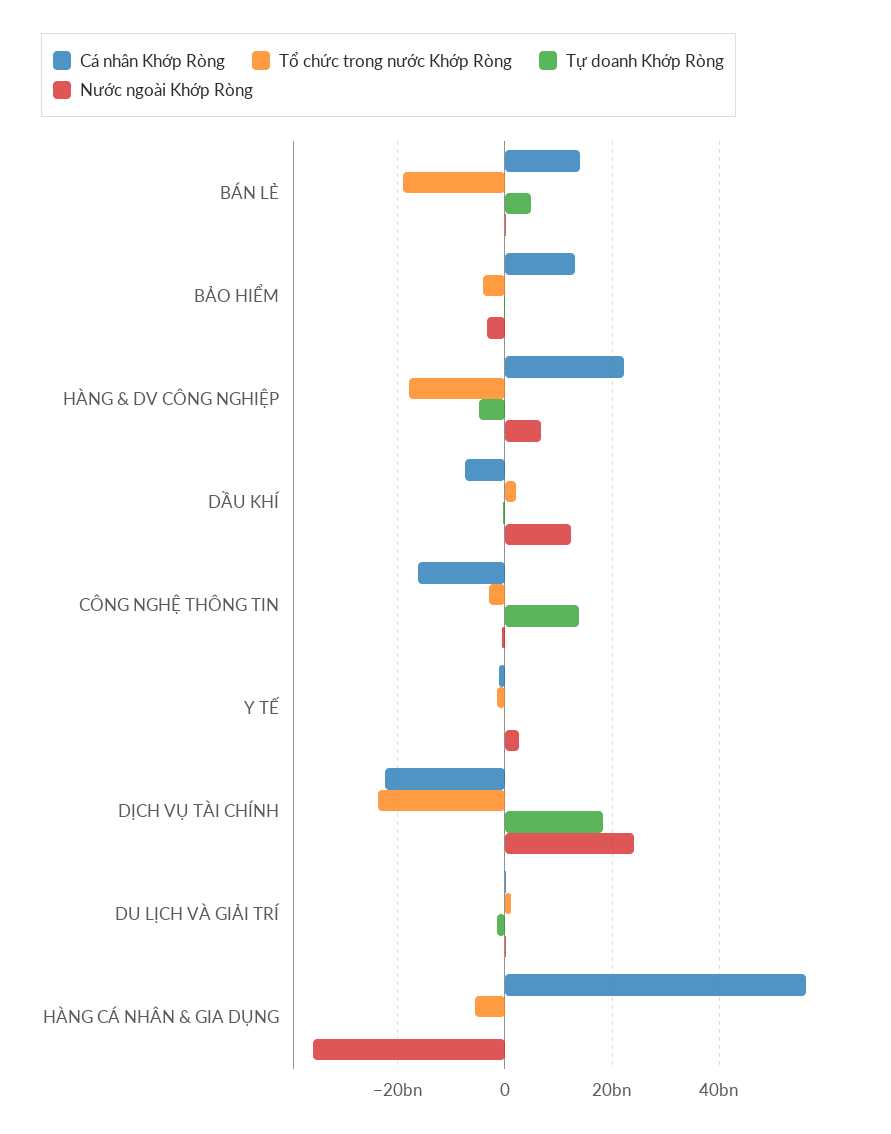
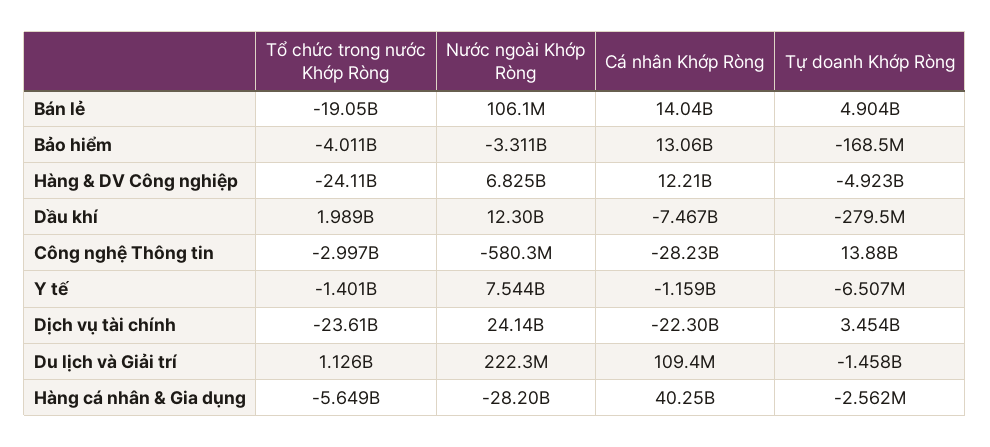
Cá nhân Khớp Ròng, HÀNG & DV CÔNG NGHIỆP: 22000000000 -> 12210000000
Tổ chức trong nước Khớp Ròng, HÀNG & DV CÔNG NGHIỆP: -18000000000 -> -24110000000
Cá nhân Khớp Ròng, CÔNG NGHỆ THÔNG TIN: -16000000000 -> -28230000000
Nước ngoài Khớp Ròng, Y TẾ: 2000000000 -> 7544000000
Tự doanh Khớp Ròng, DỊCH VỤ TÀI CHÍNH: 18000000000 -> 3454000000
Cá nhân Khớp Ròng, HÀNG CÁ NHÂN & GIA DỤNG: 56000000000 -> 40250000000
Nước ngoài Khớp Ròng, HÀNG CÁ NHÂN & GIA DỤNG: -36000000000 -> -28200000000

